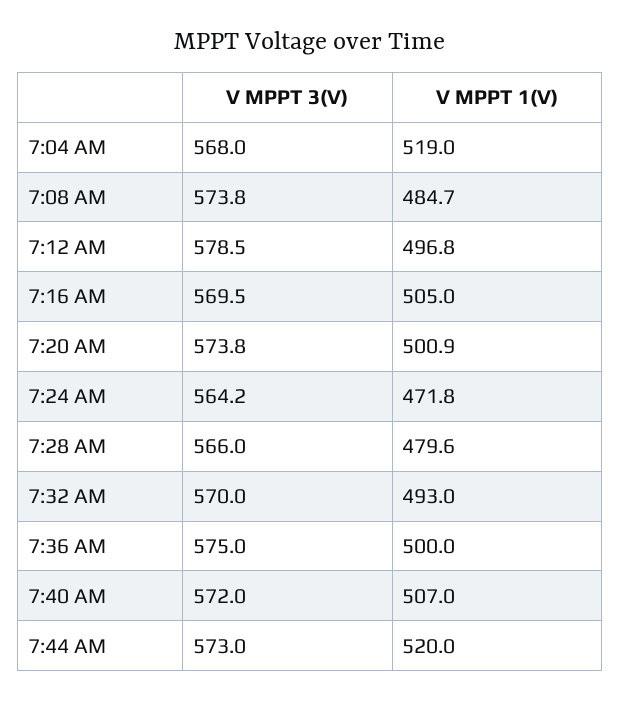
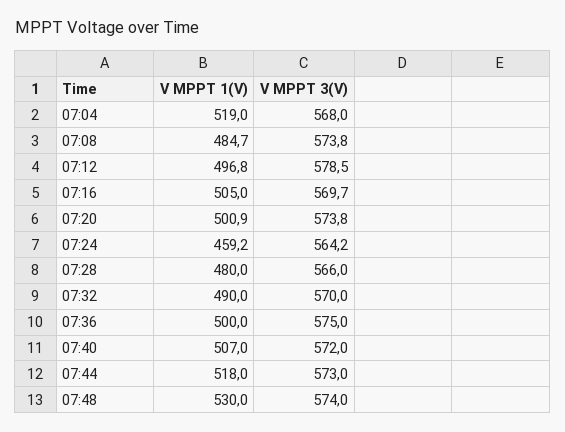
V MPPT 3(V), 7:16 AM: 569.5 -> 569.7
V MPPT 1(V), 7:24 AM: 471.8 -> 459.2
V MPPT 1(V), 7:28 AM: 479.6 -> 480
V MPPT 1(V), 7:32 AM: 493 -> 490
V MPPT 1(V), 7:44 AM: 520 -> 518
V MPPT 1(V), 07:48: none -> 530
V MPPT 3(V), 07:48: none -> 574

